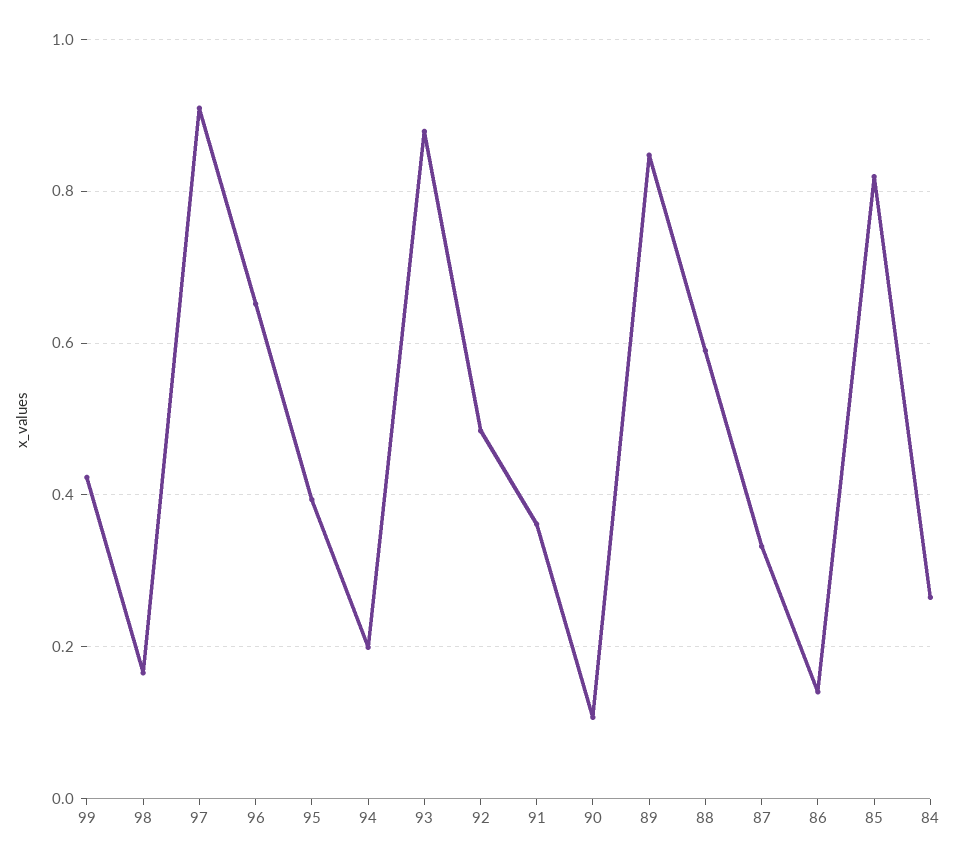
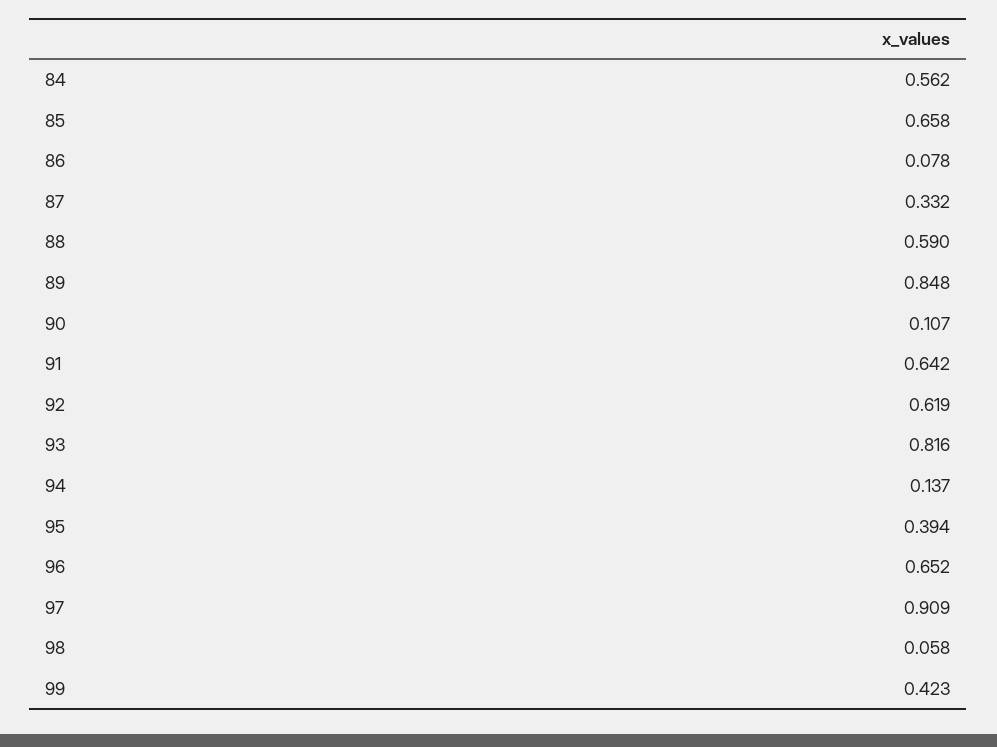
98: 0.16 -> 0.058
94: 0.2 -> 0.137
93: 0.88 -> 0.816
92: 0.48 -> 0.619
91: 0.36 -> 0.642
86: 0.14 -> 0.078
85: 0.82 -> 0.658
84: 0.26 -> 0.562

